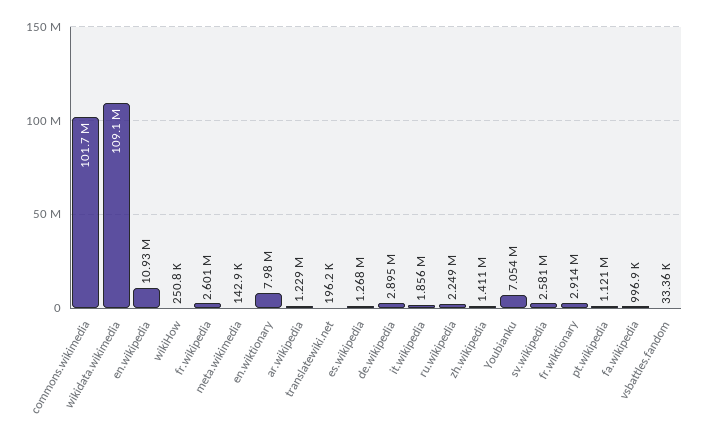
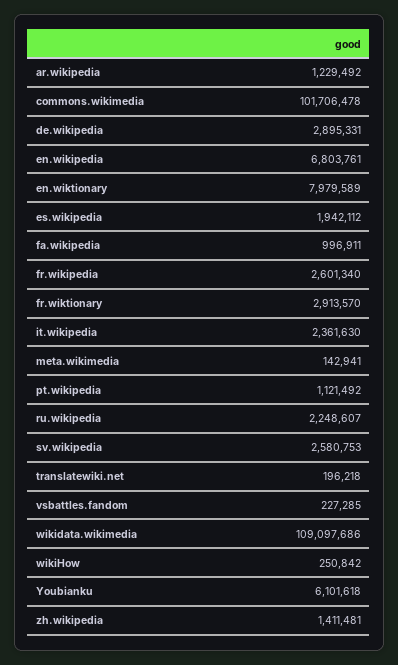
en.wikipedia: 10930000 -> 6803761
es.wikipedia: 1268000 -> 1942112
it.wikipedia: 1856000 -> 2361630
Youbianku: 7054000 -> 6101618
vsbattles.fandom: 33360 -> 227285

